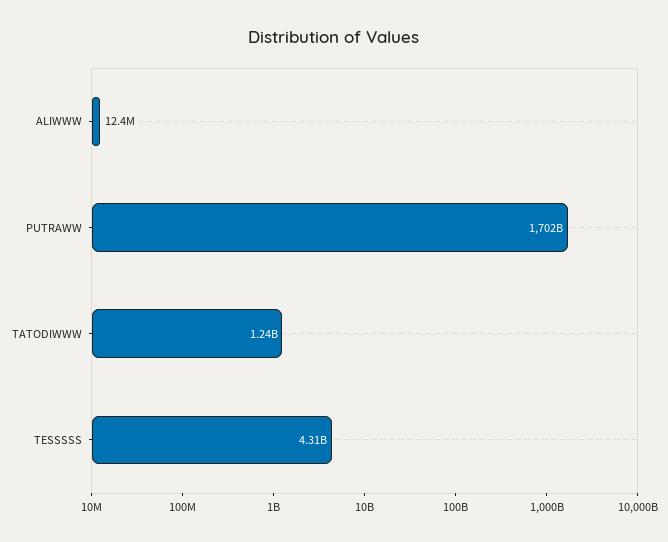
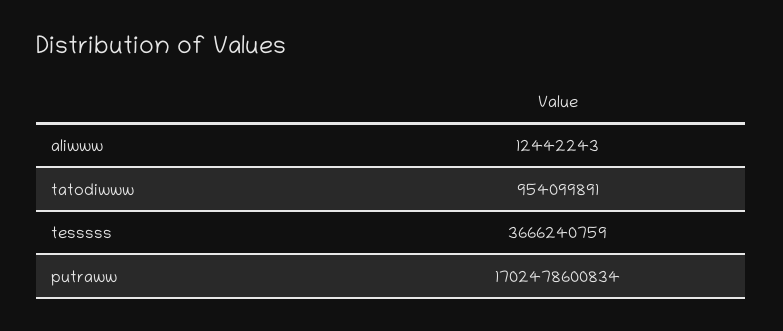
TATODIWWW: 1240000000 -> 954099891
TESSSSS: 4310000000 -> 3666240759

